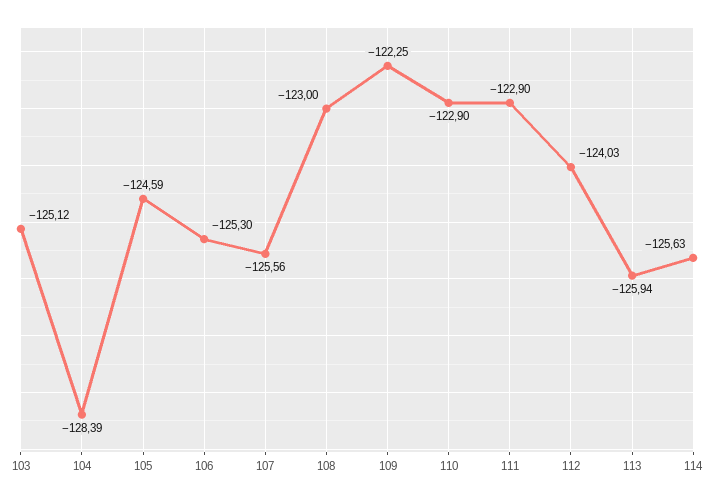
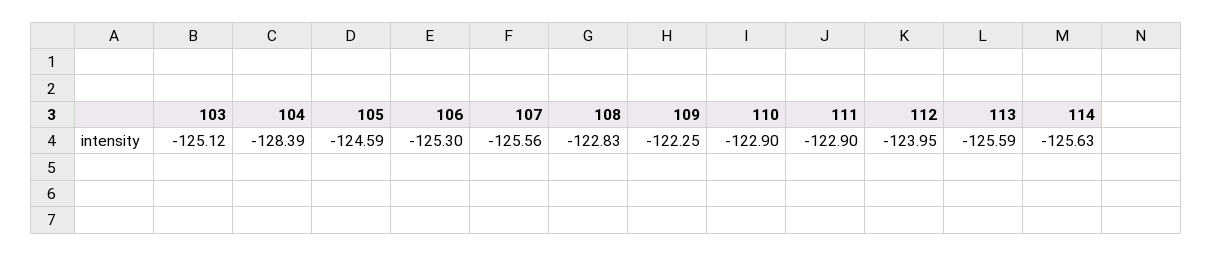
108: -123 -> -122.83
112: -124.03 -> -123.95
113: -125.94 -> -125.59

